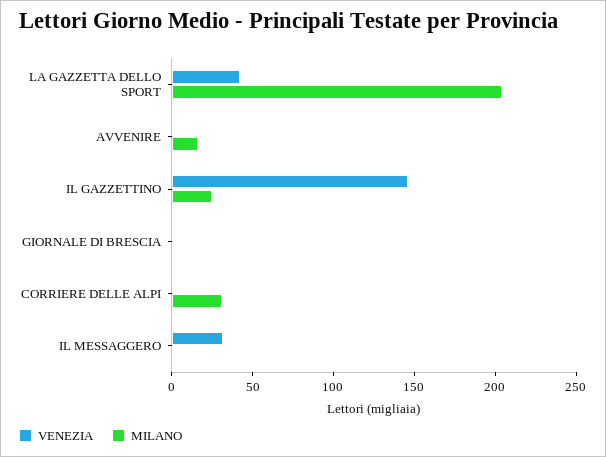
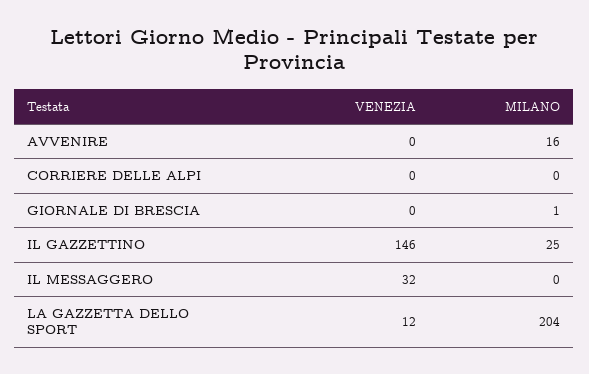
VENEZIA, LA GAZZETTA DELLO SPORT: 40 -> 12
MILANO, CORRIERE DELLE ALPI: 30 -> 0

